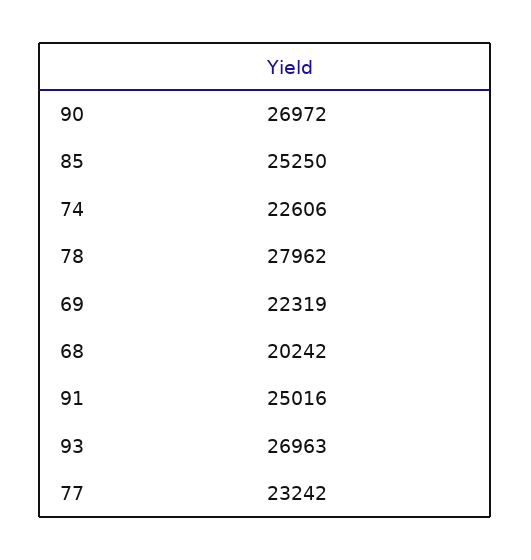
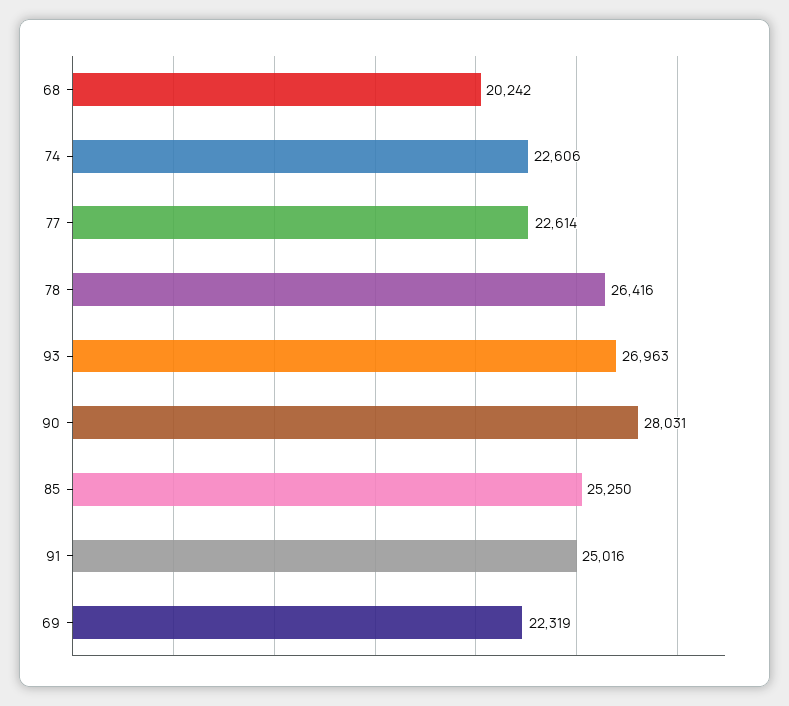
90: 26972 -> 28031
78: 27962 -> 26416
77: 23242 -> 22614

